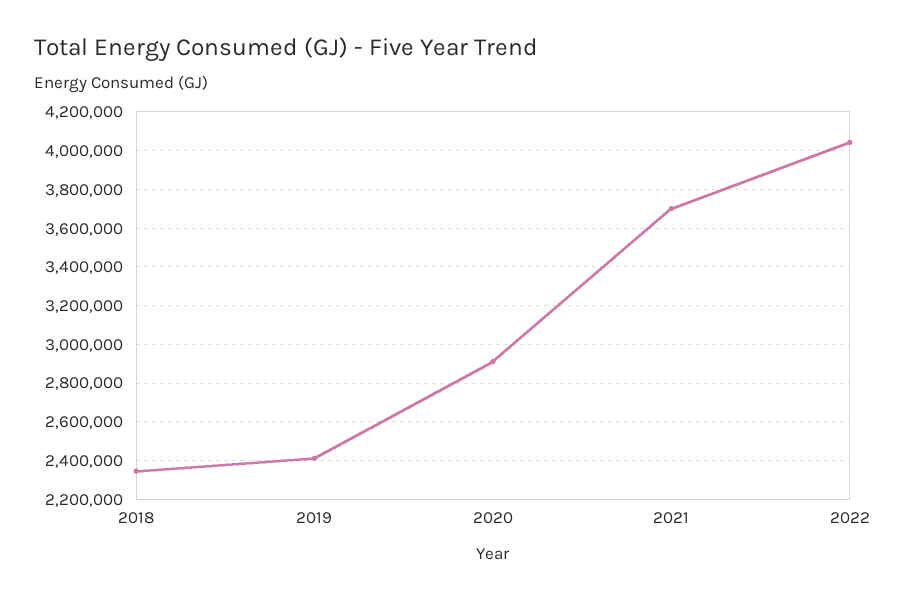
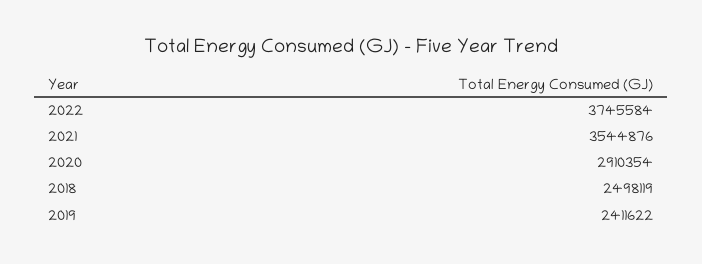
2018: 2350000 -> 2498119
2021: 3700000 -> 3544876
2022: 4050000 -> 3745584

